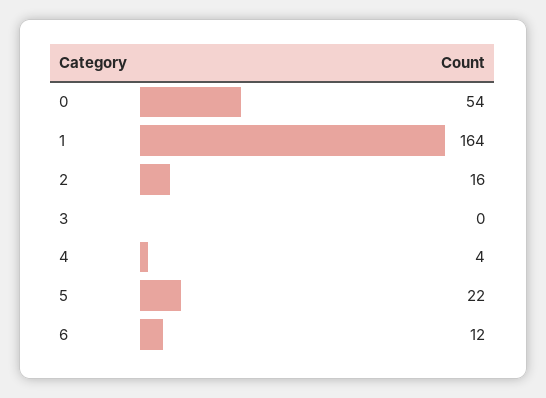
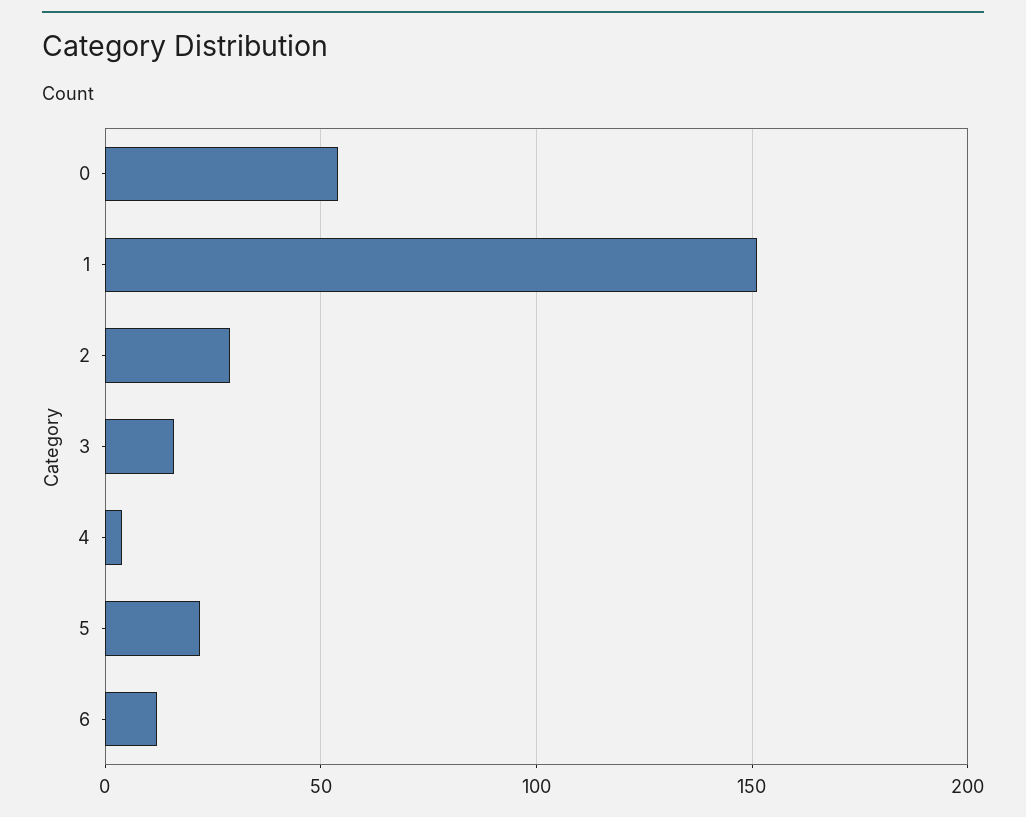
1: 164 -> 150
2: 16 -> 30
3: 0 -> 15

